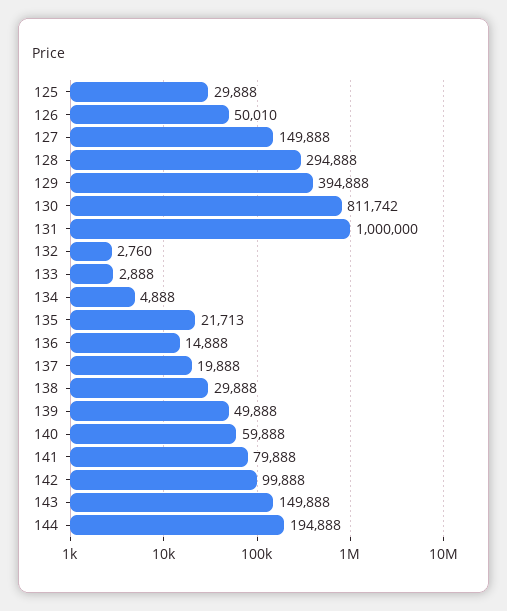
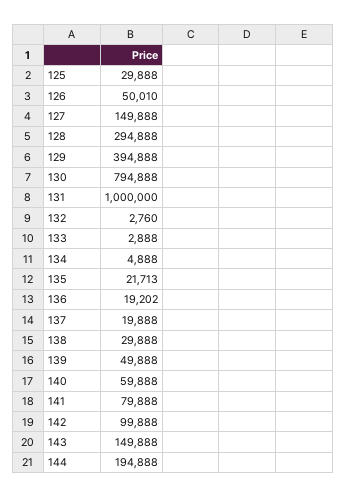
130: 811742 -> 794888
136: 14888 -> 19202

